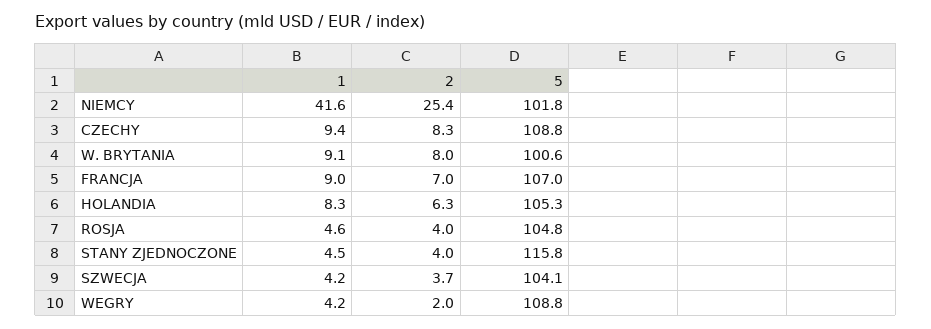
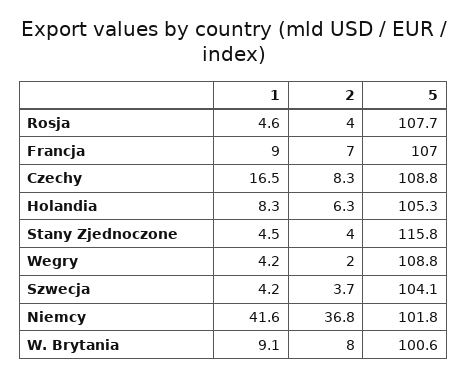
2, NIEMCY: 25.4 -> 36.8
1, CZECHY: 9.4 -> 16.5
5, ROSJA: 104.8 -> 107.7

